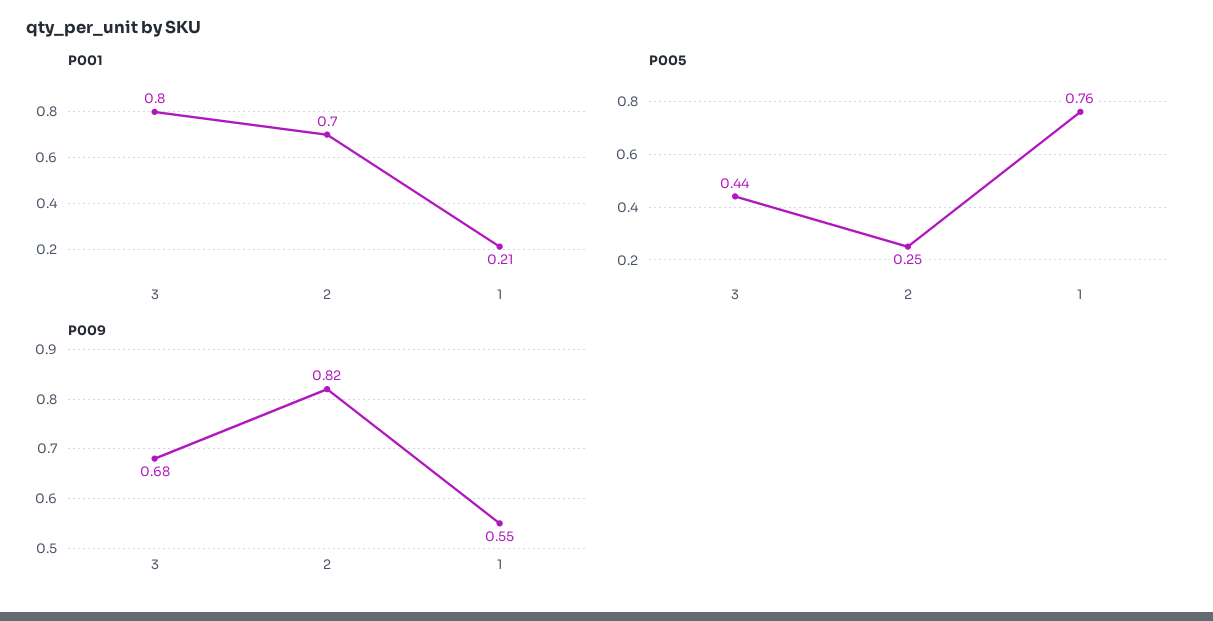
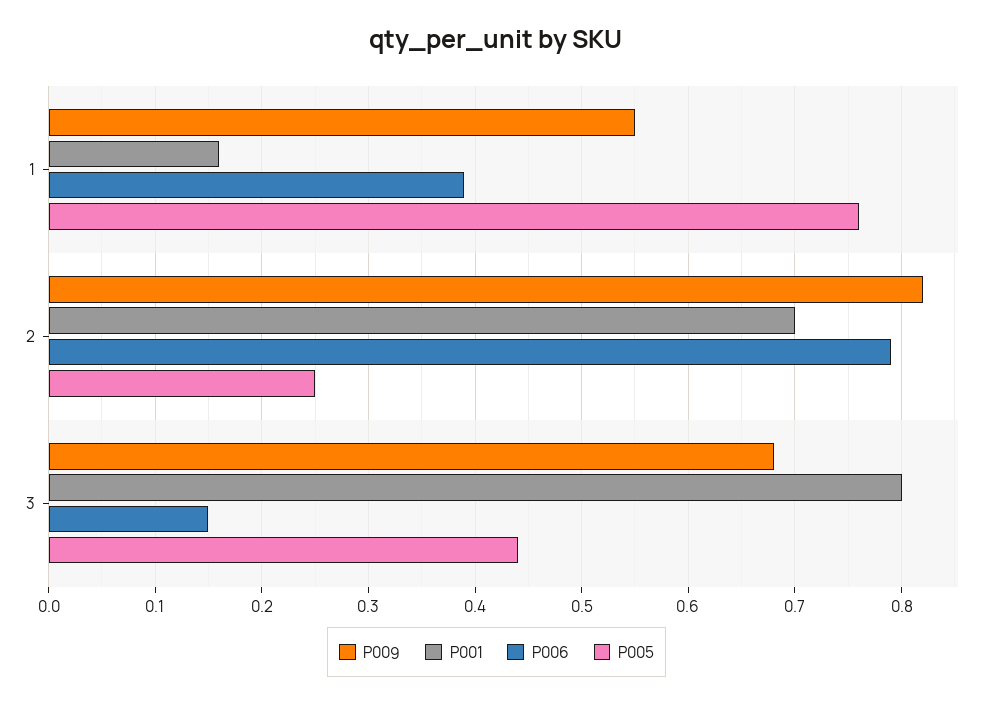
P001, 1: 0.21 -> 0.16
P006, 1: none -> 0.39
P006, 2: none -> 0.79
P006, 3: none -> 0.15

